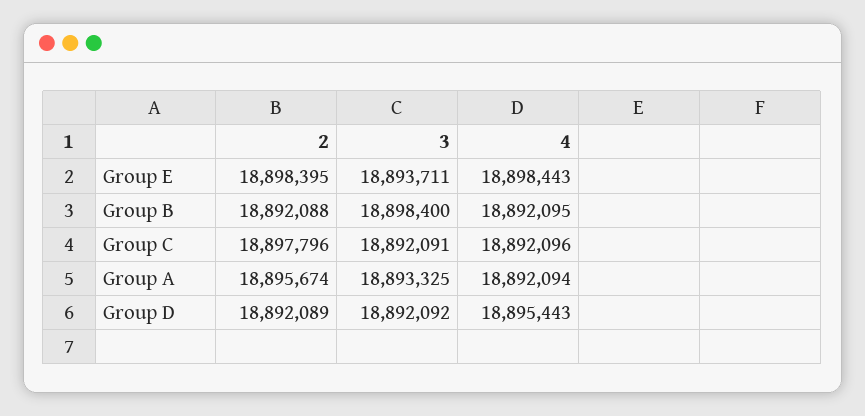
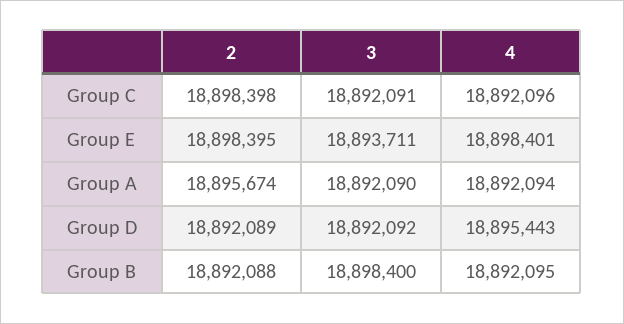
4, Group E: 18898443 -> 18898401
2, Group C: 18897796 -> 18898398
3, Group A: 18893325 -> 18892090

